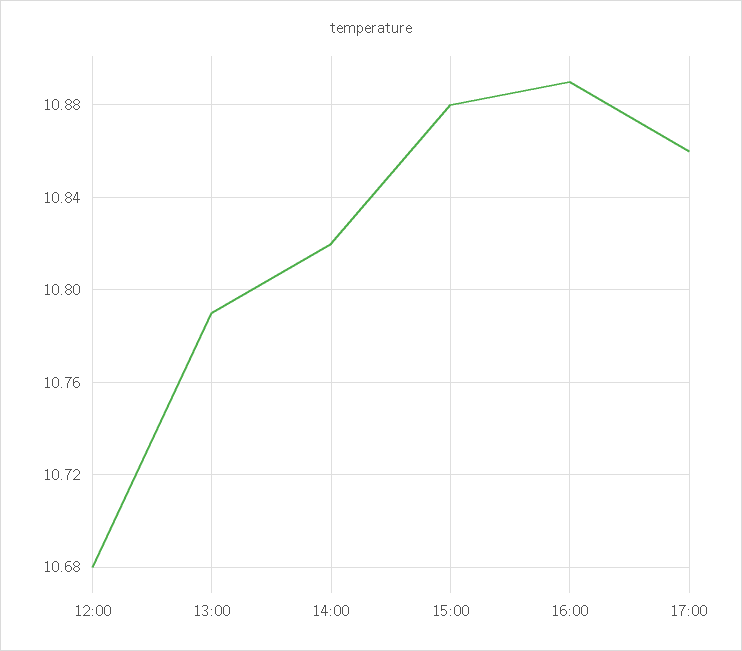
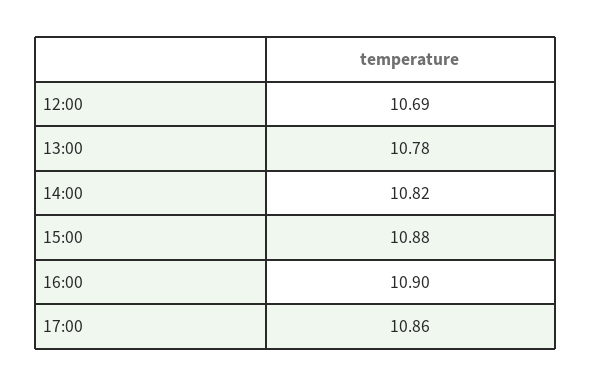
12:00: 10.68 -> 10.69
13:00: 10.79 -> 10.78
16:00: 10.89 -> 10.9

